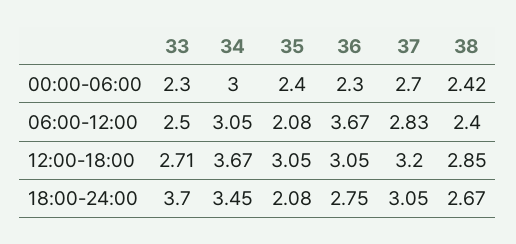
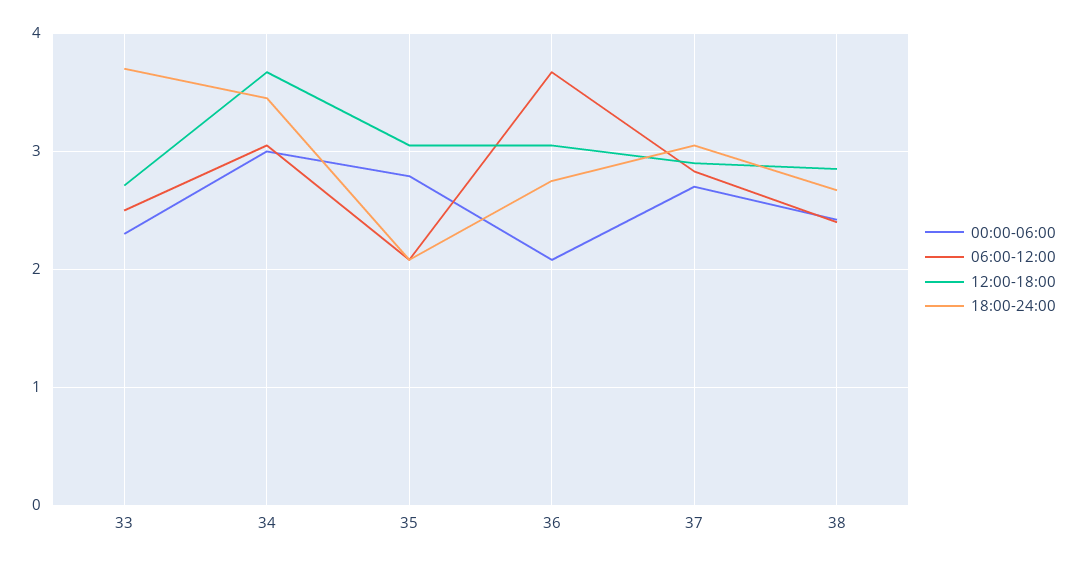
00:00-06:00, 35: 2.4 -> 2.8
00:00-06:00, 36: 2.3 -> 2.1
12:00-18:00, 37: 3.2 -> 2.9

